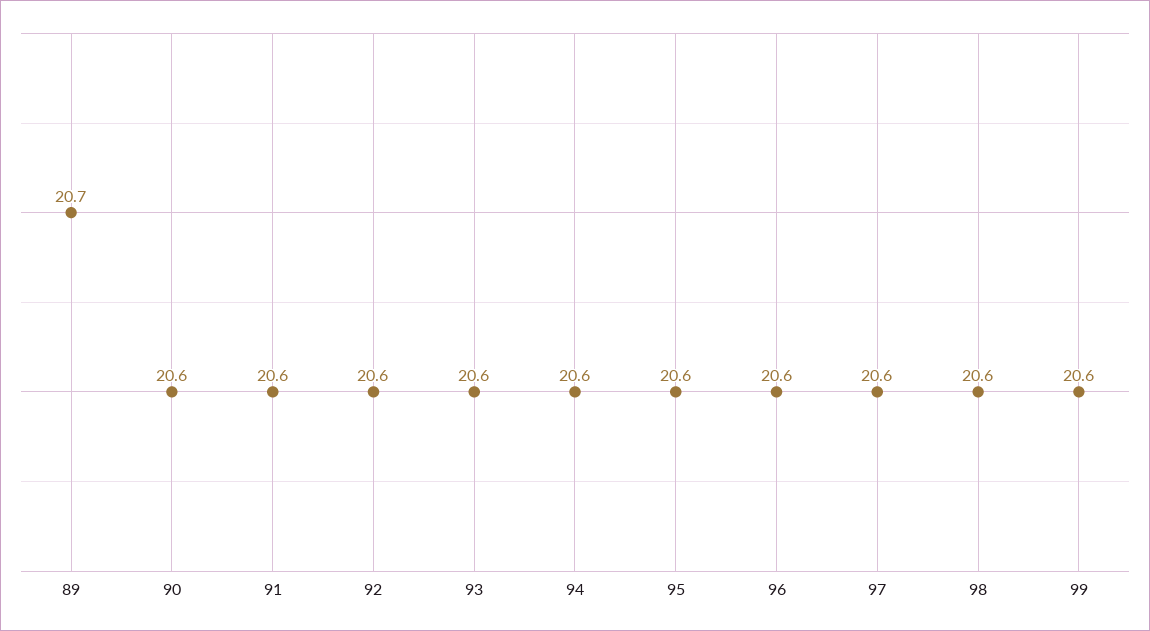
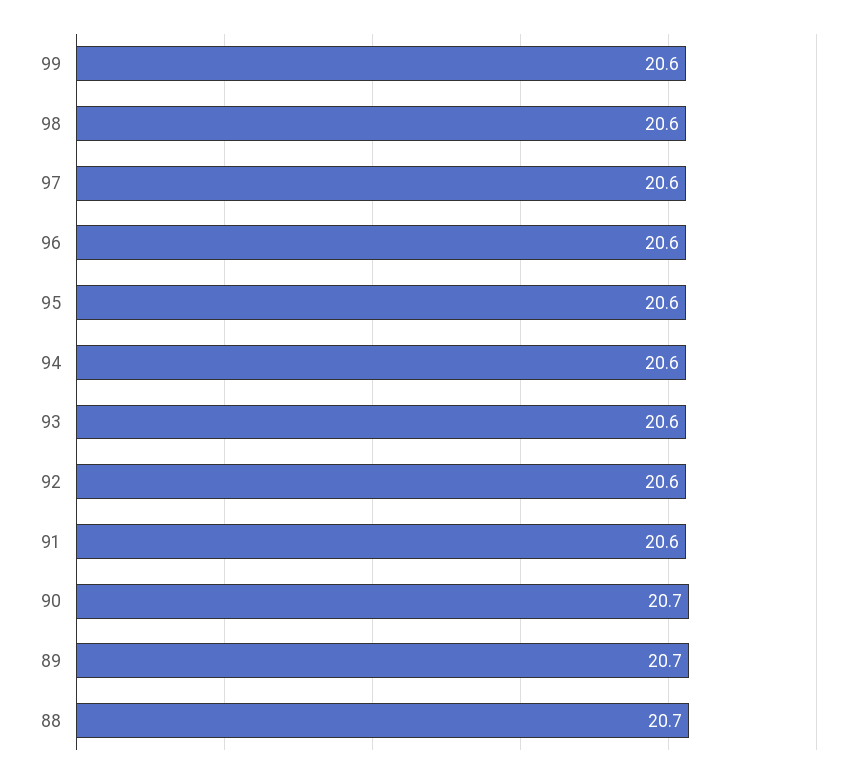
90: 20.6 -> 20.7
88: none -> 20.7

